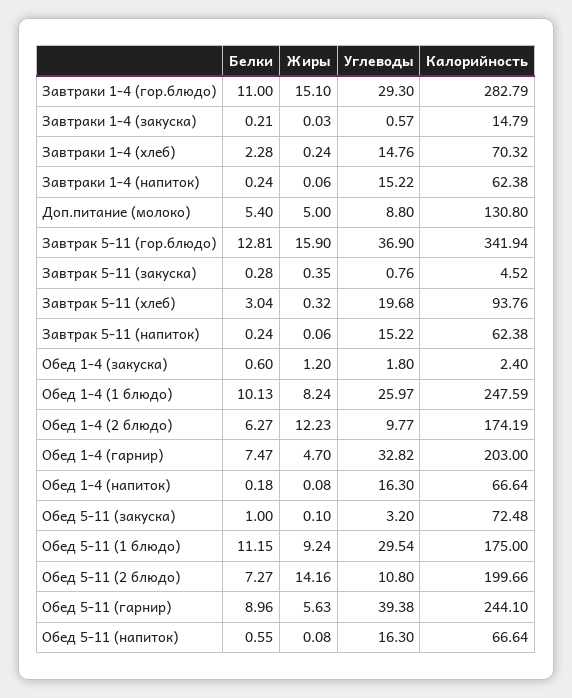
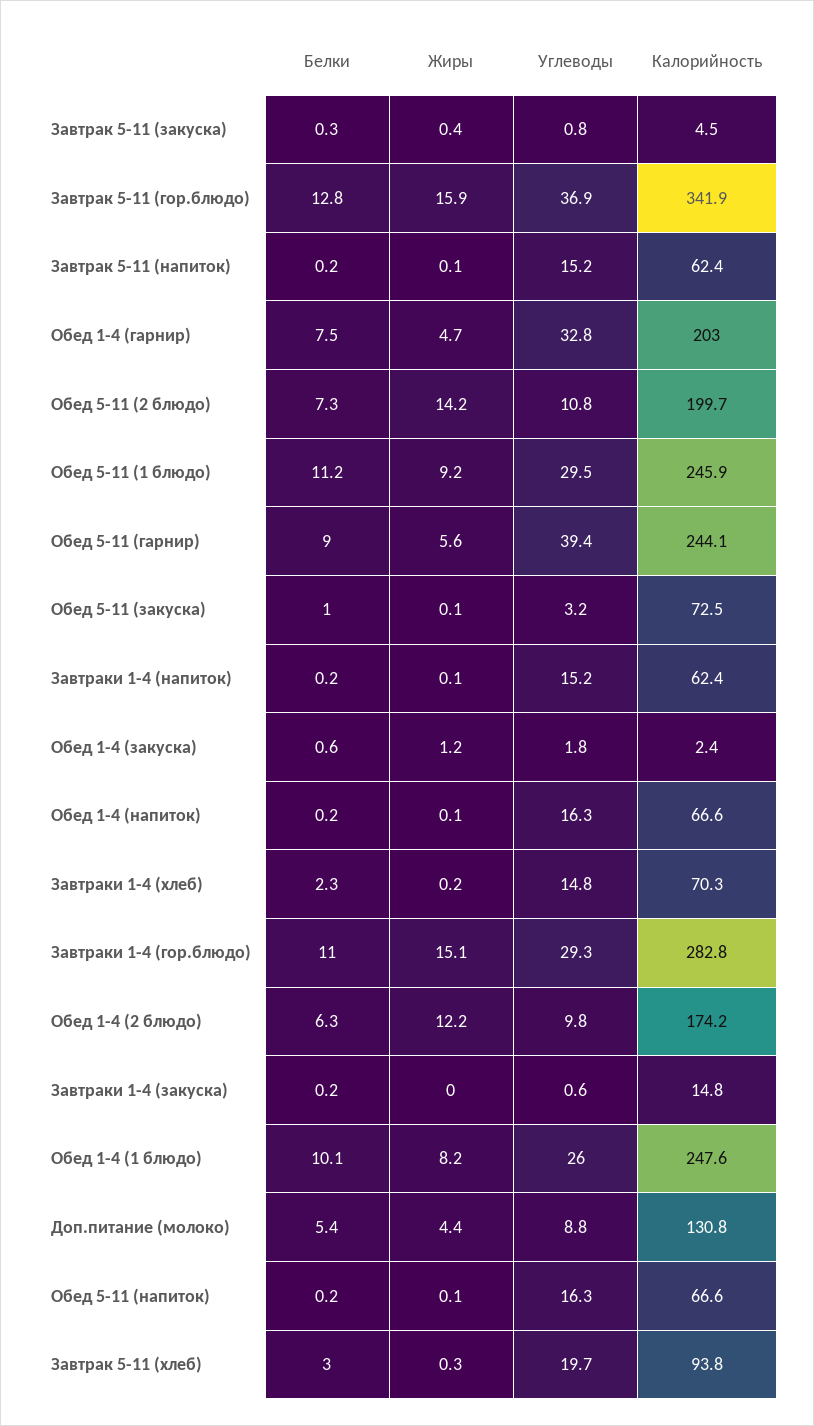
Жиры, Доп.питание (молоко): 5 -> 4.4
Калорийность, Обед 5-11 (1 блюдо): 175 -> 245.9
Белки, Обед 5-11 (напиток): 0.55 -> 0.2

